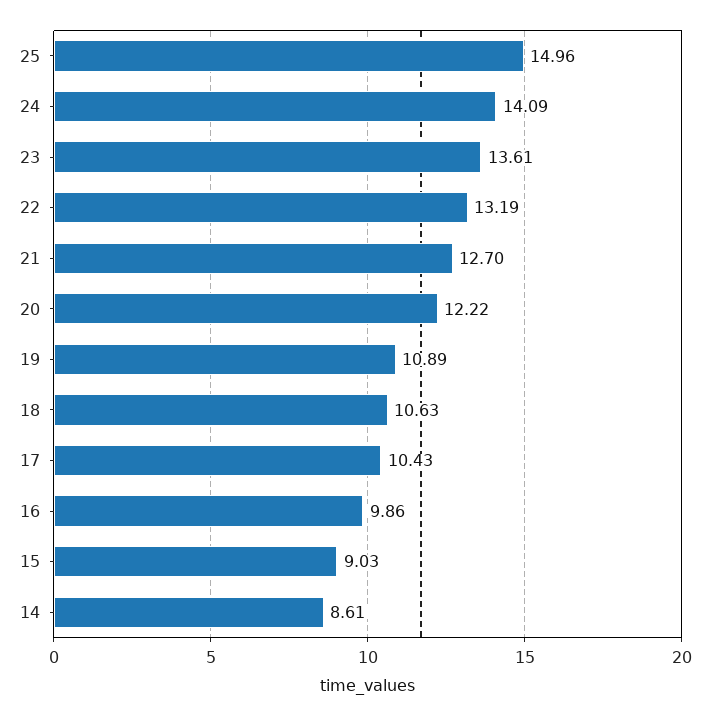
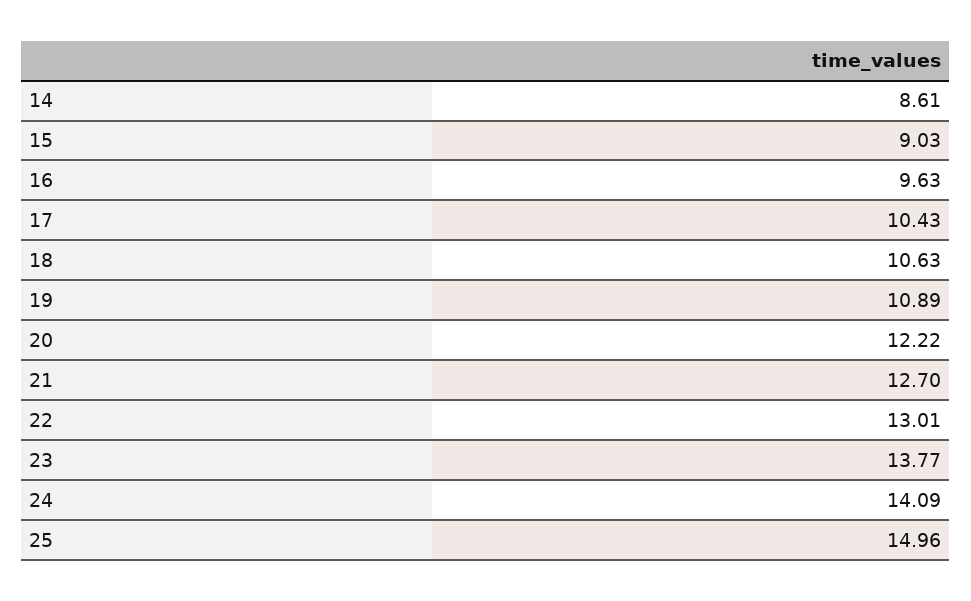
23: 13.61 -> 13.77
22: 13.19 -> 13.01
16: 9.86 -> 9.63

